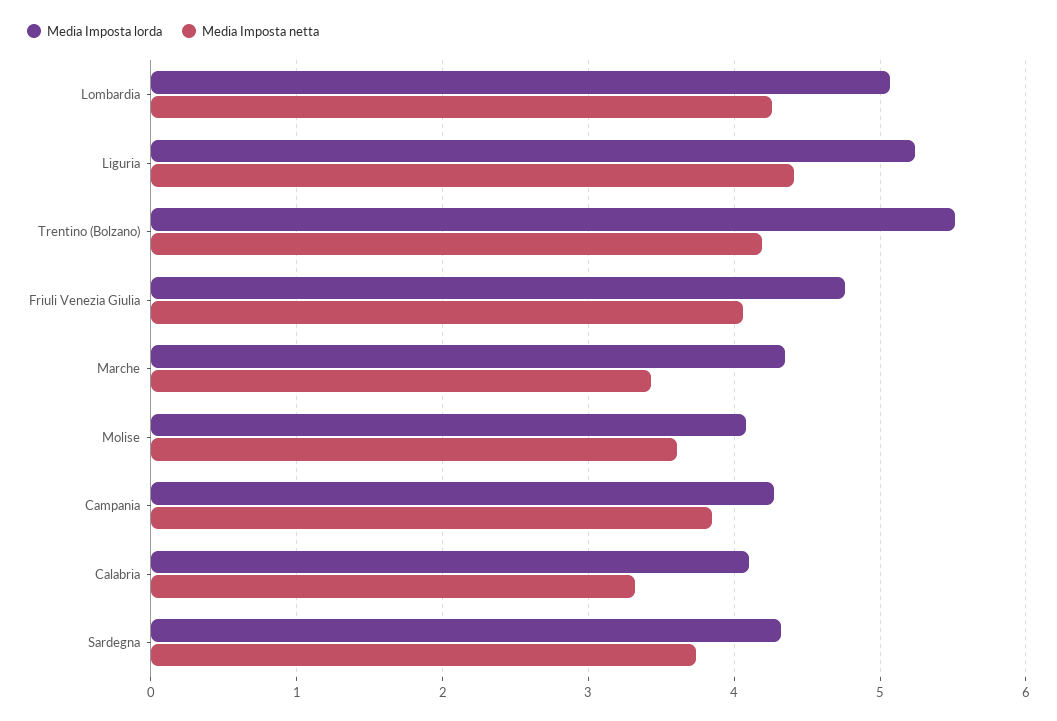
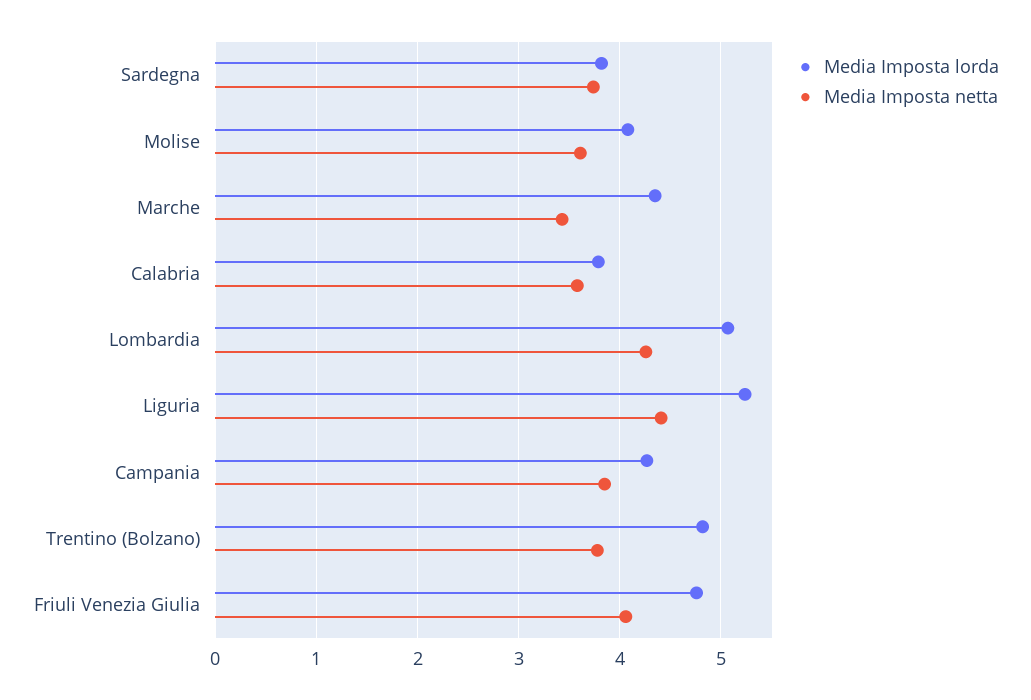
Media Imposta lorda, Trentino (Bolzano): 5.5 -> 4.8
Media Imposta netta, Trentino (Bolzano): 4.2 -> 3.8
Media Imposta lorda, Calabria: 4.1 -> 3.8
Media Imposta netta, Calabria: 3.3 -> 3.6
Media Imposta lorda, Sardegna: 4.3 -> 3.8

